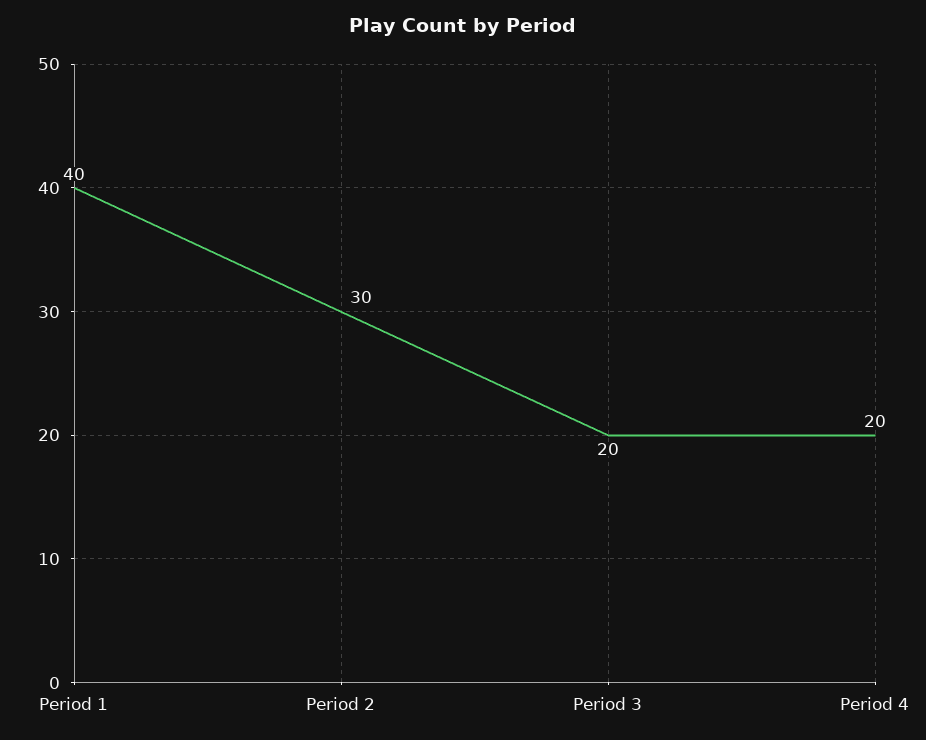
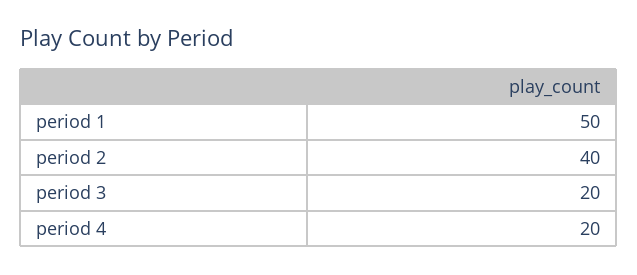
Period 1: 40 -> 50
Period 2: 30 -> 40

